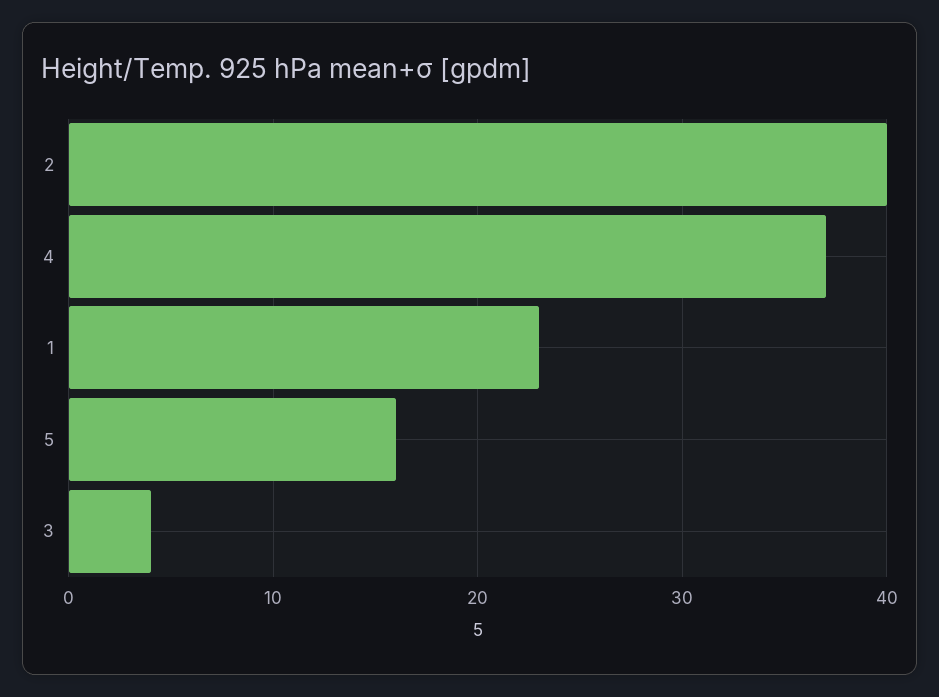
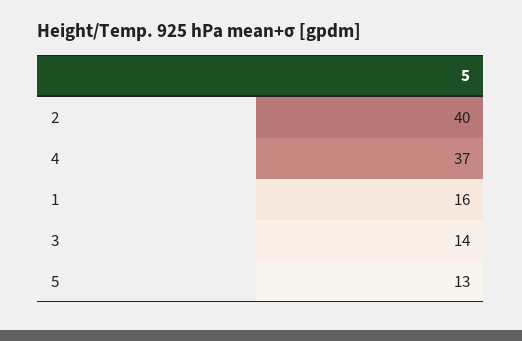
1: 23 -> 16
5: 16 -> 13
3: 4 -> 14

